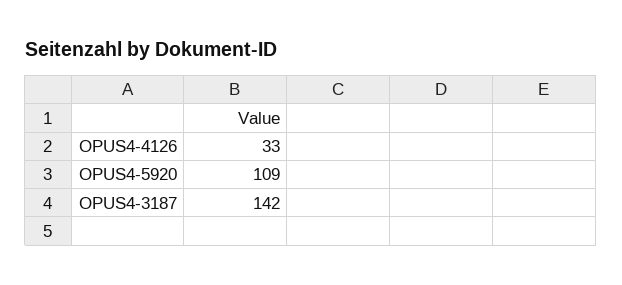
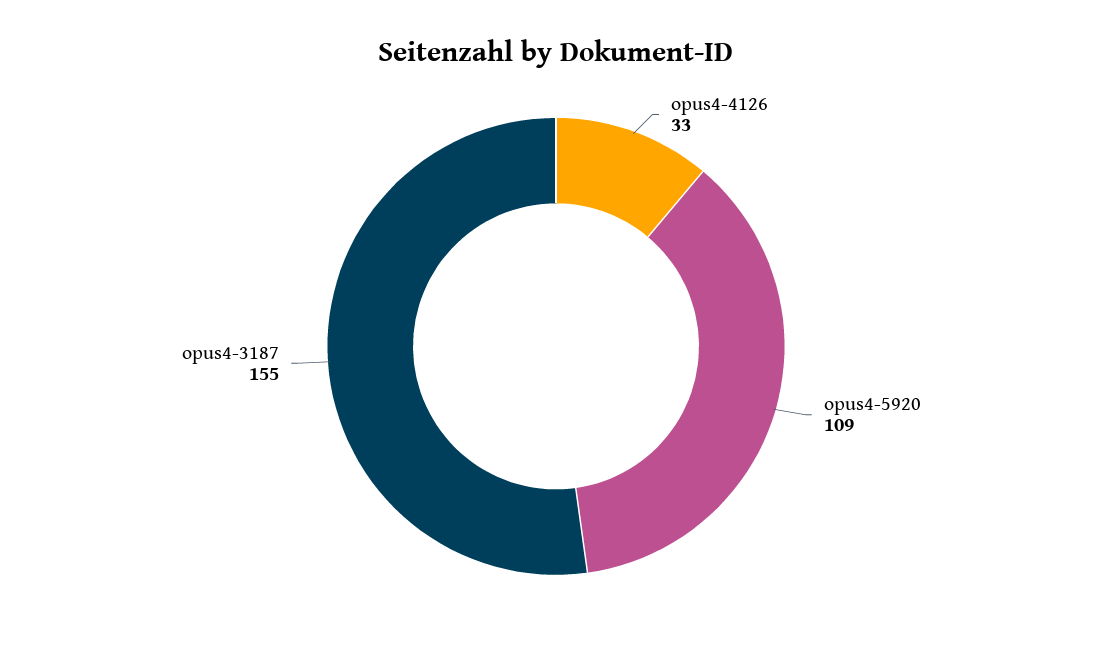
OPUS4-3187: 142 -> 155

